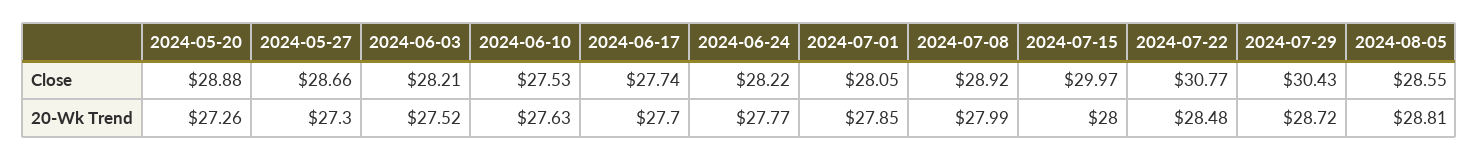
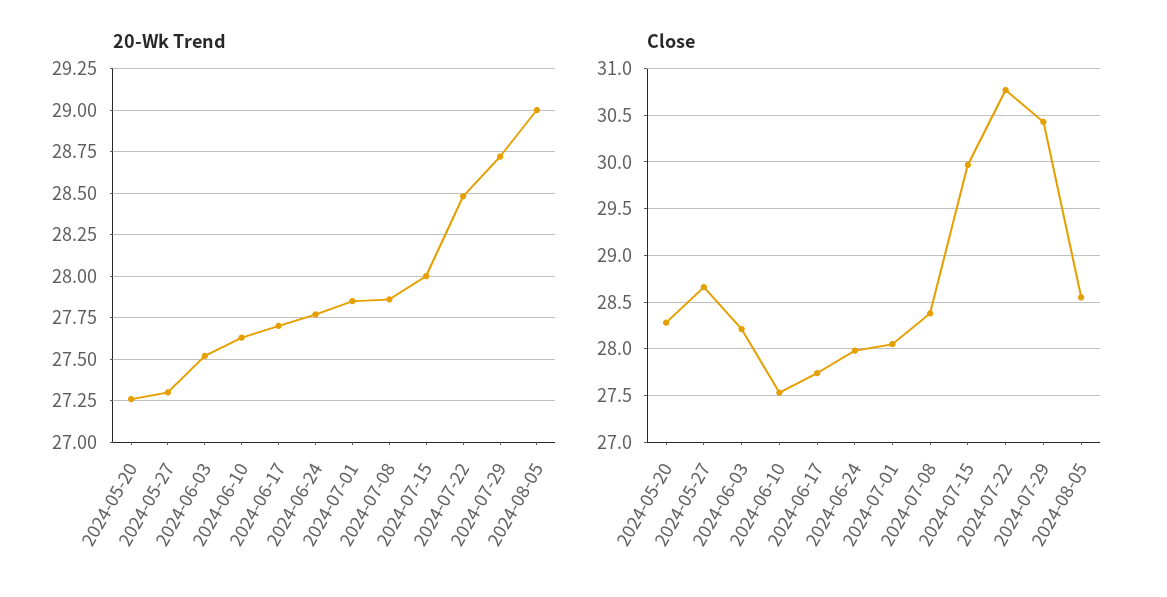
Close, 2024-05-20: 28.88 -> 28.3
Close, 2024-06-24: 28.22 -> 28
Close, 2024-07-08: 28.92 -> 28.4
20-Wk Trend, 2024-07-08: 27.99 -> 27.85
20-Wk Trend, 2024-08-05: 28.81 -> 29

